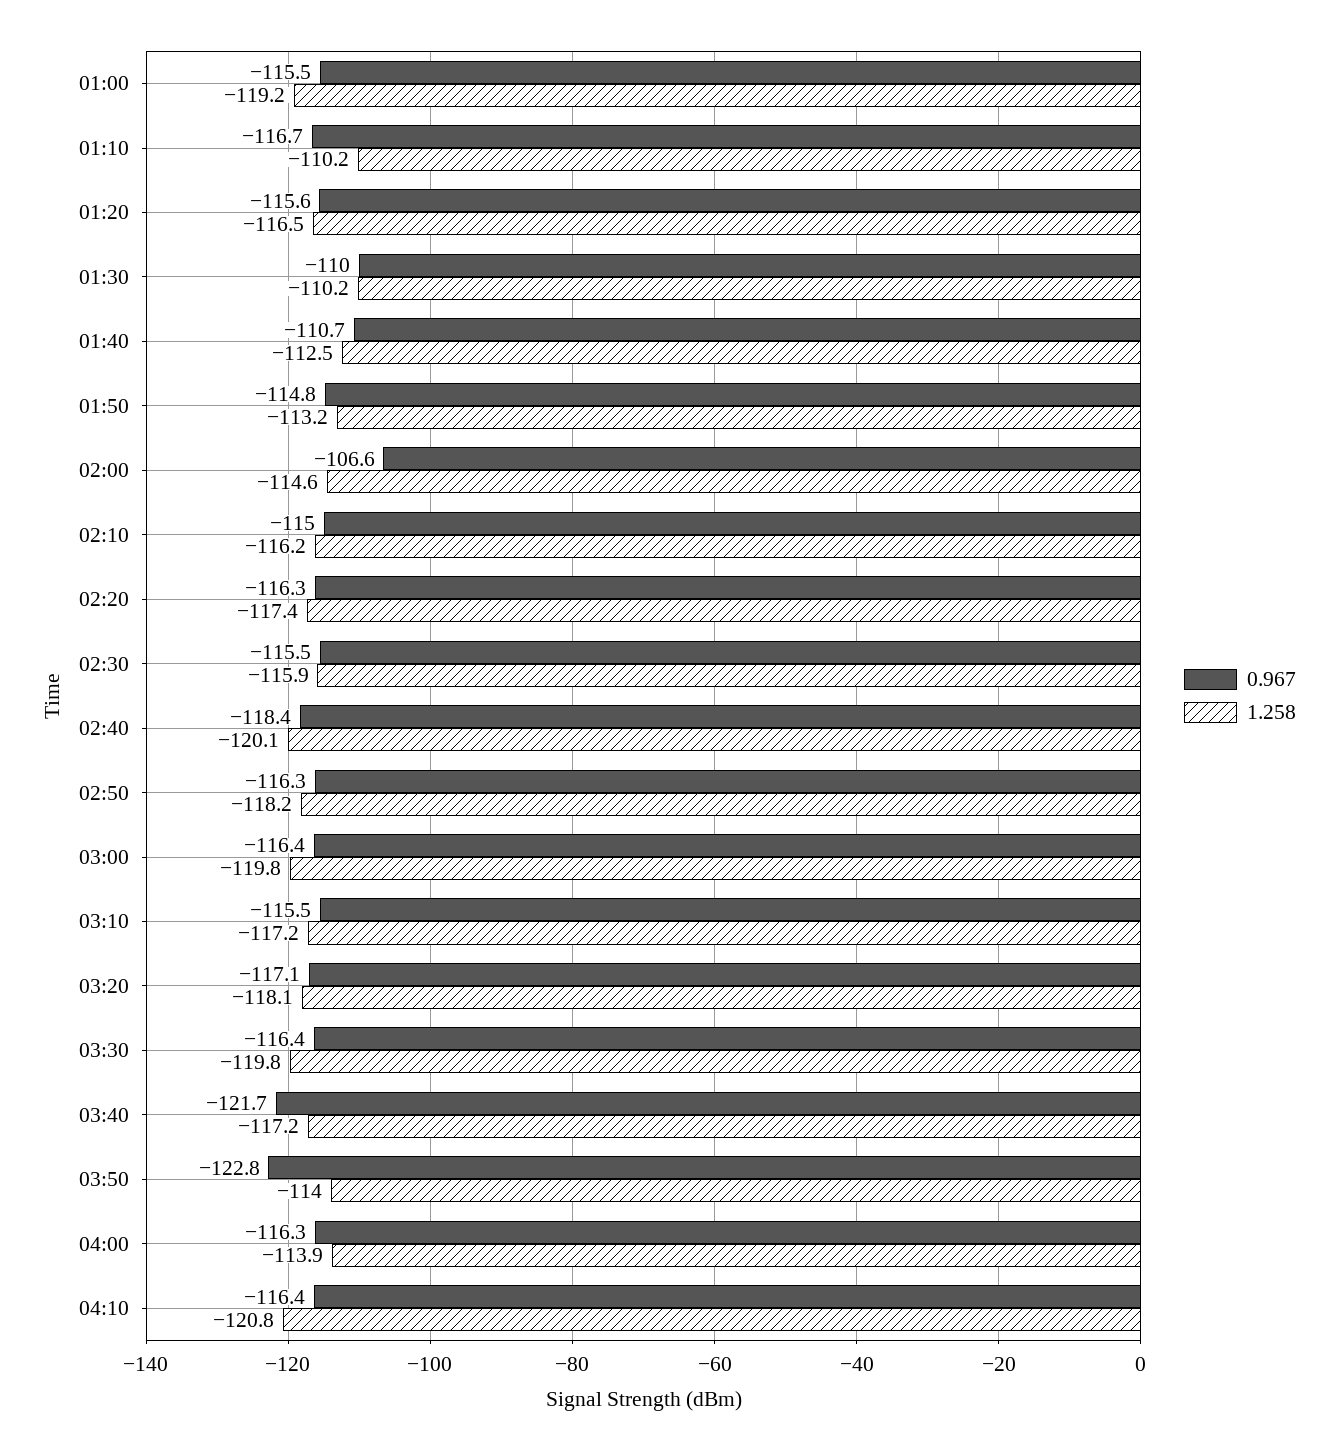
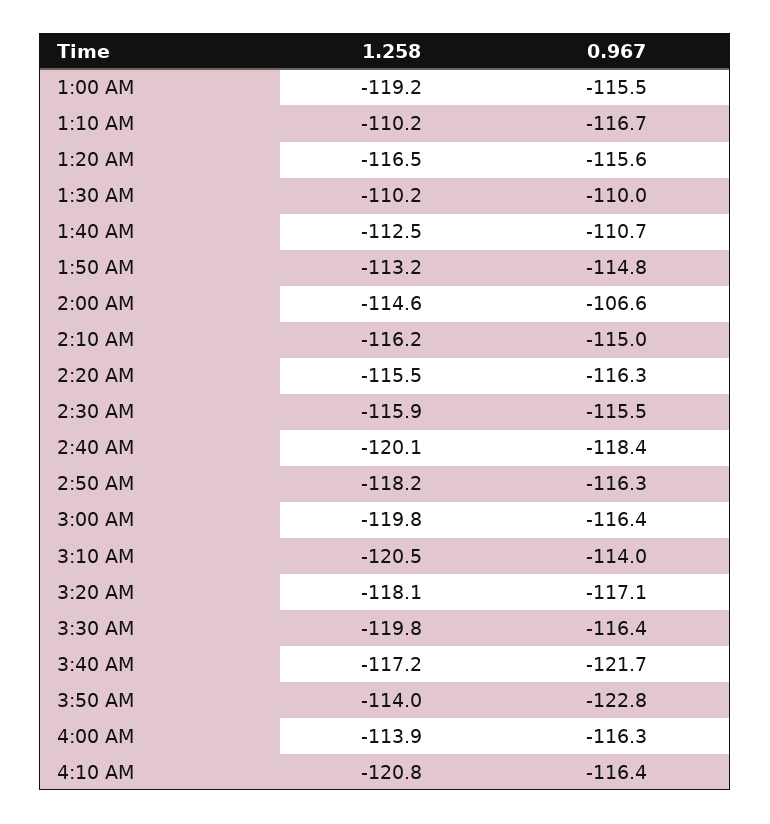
1.258, 02:20: -117.4 -> -115.5
0.967, 03:10: -115.5 -> -114
1.258, 03:10: -117.2 -> -120.5

